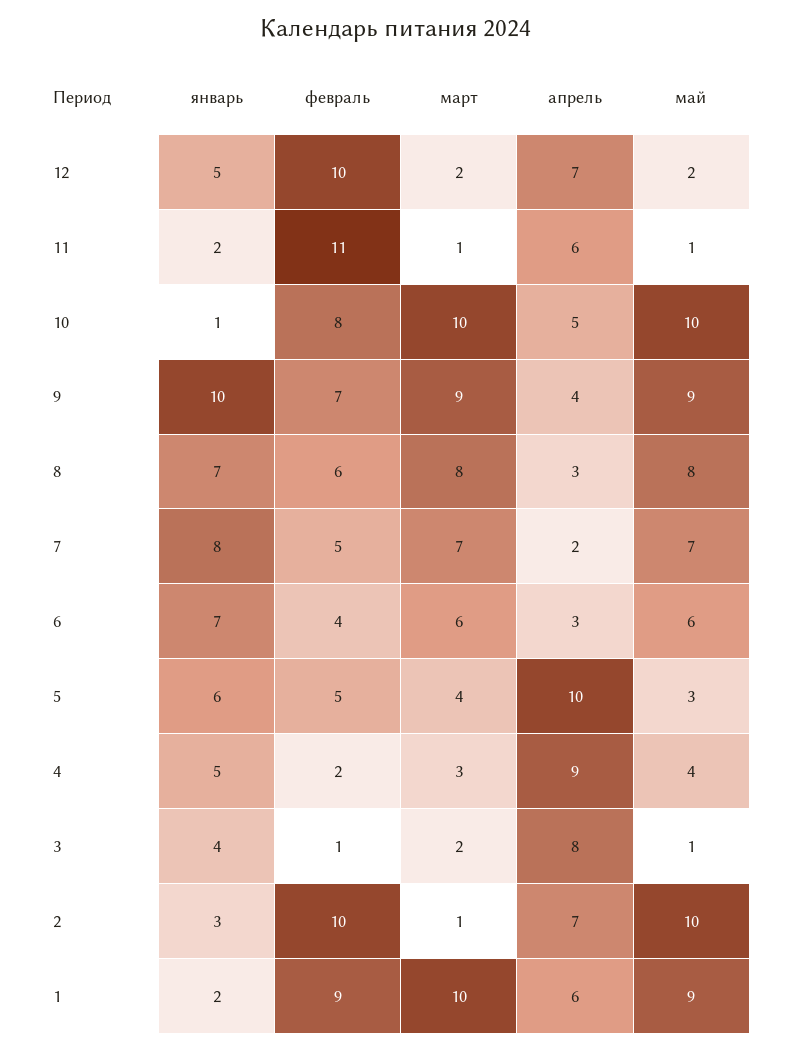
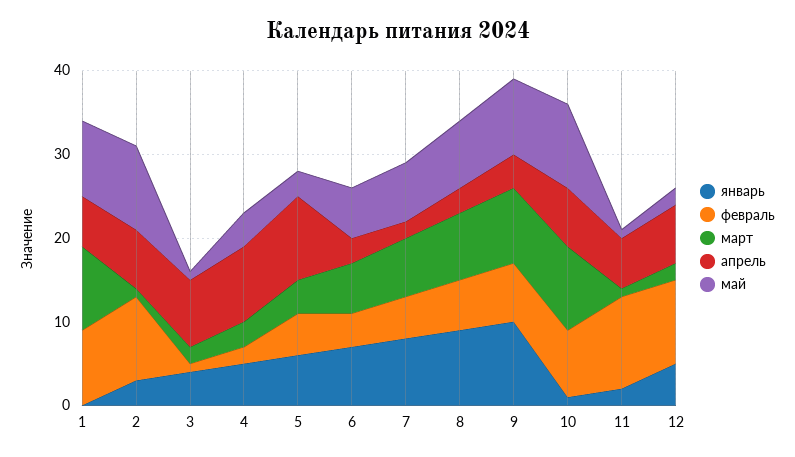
апрель, 10: 5 -> 7
январь, 8: 7 -> 9
январь, 1: 2 -> 0

